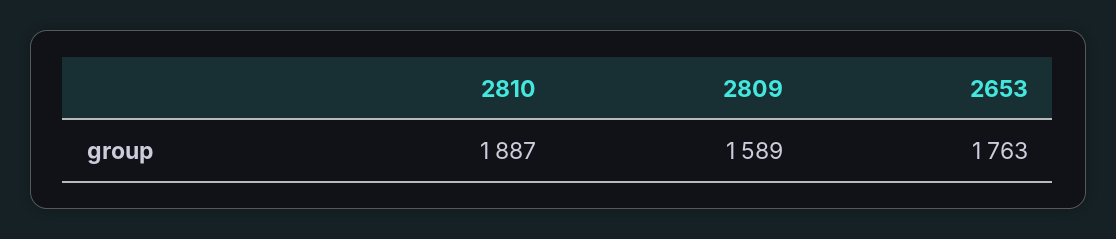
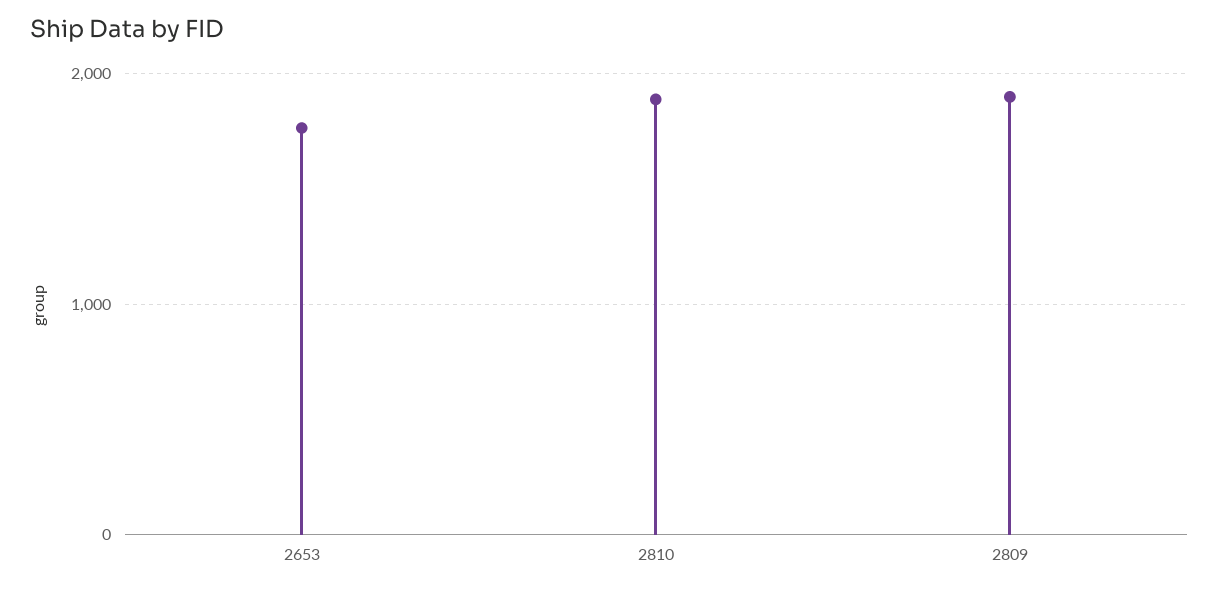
2809: 1589 -> 1900

